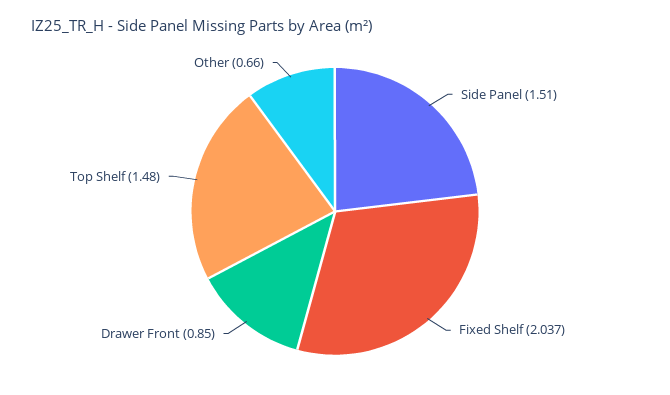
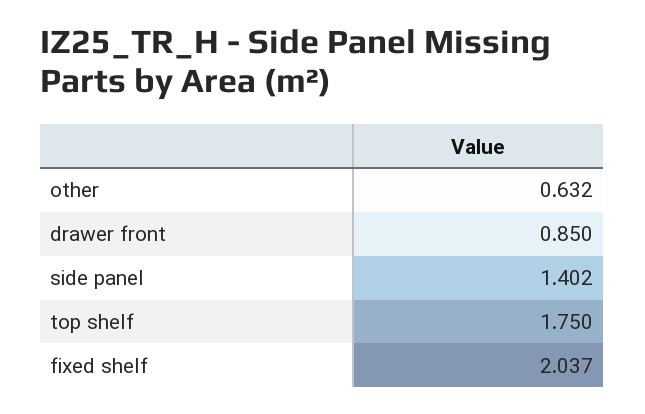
Side Panel: 1.51 -> 1.402
Top Shelf: 1.48 -> 1.75
Other: 0.66 -> 0.632

